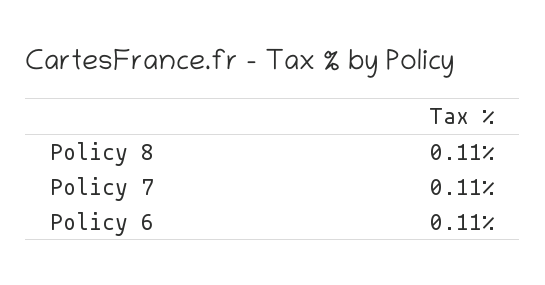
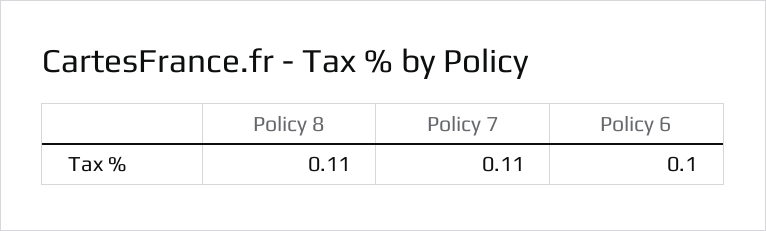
Policy 6: 0.11 -> 0.1

